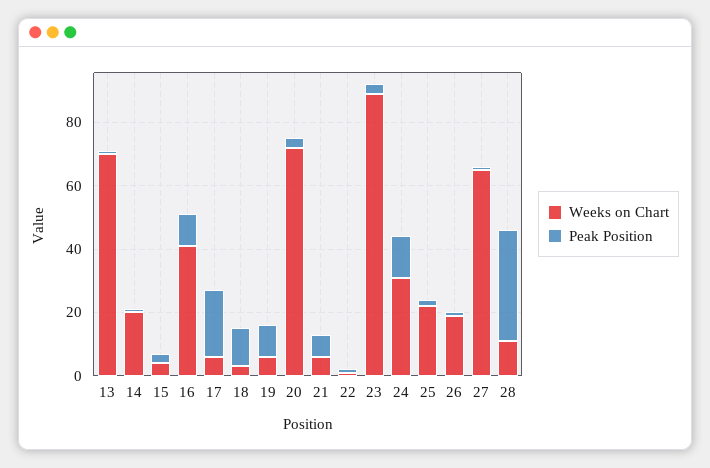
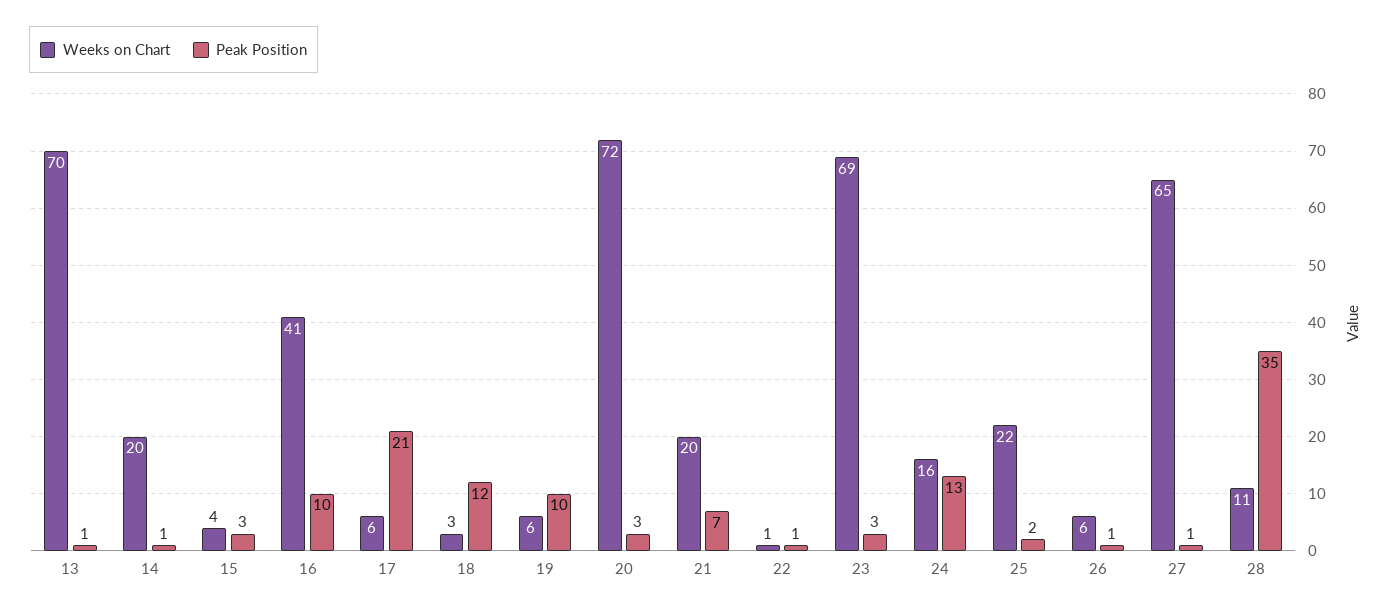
Weeks on Chart, 21: 5 -> 20
Weeks on Chart, 23: 90 -> 69
Weeks on Chart, 24: 30 -> 16
Weeks on Chart, 26: 20 -> 6

